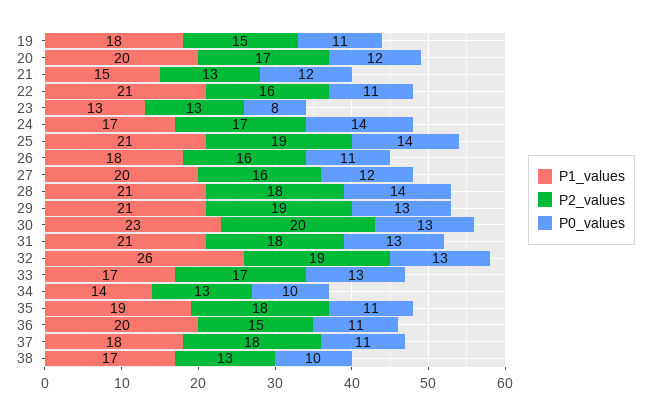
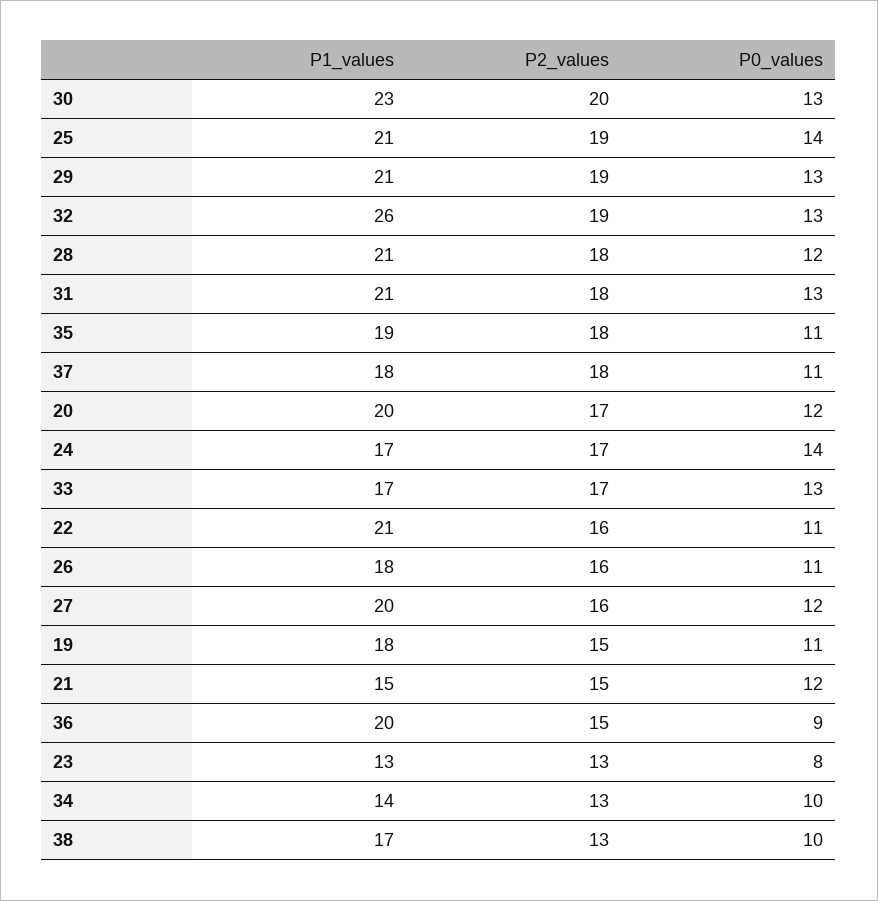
P2_values, 21: 13 -> 15
P0_values, 28: 14 -> 12
P0_values, 36: 11 -> 9

